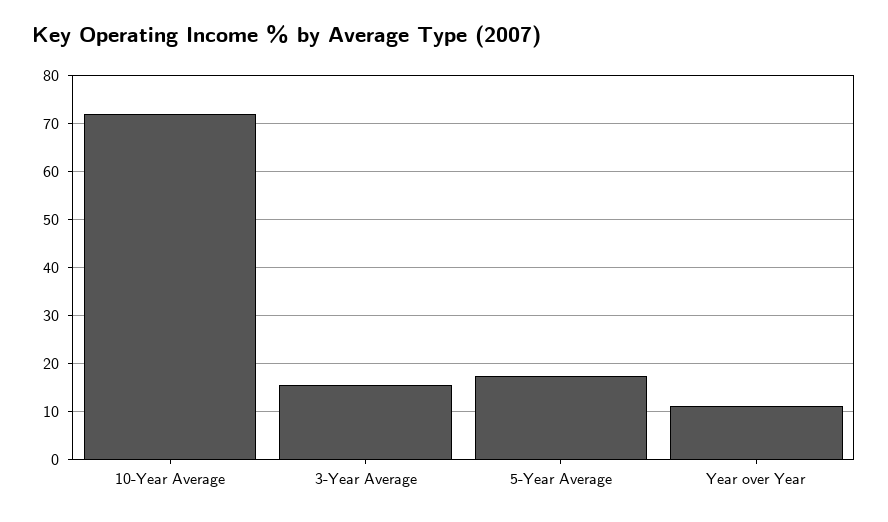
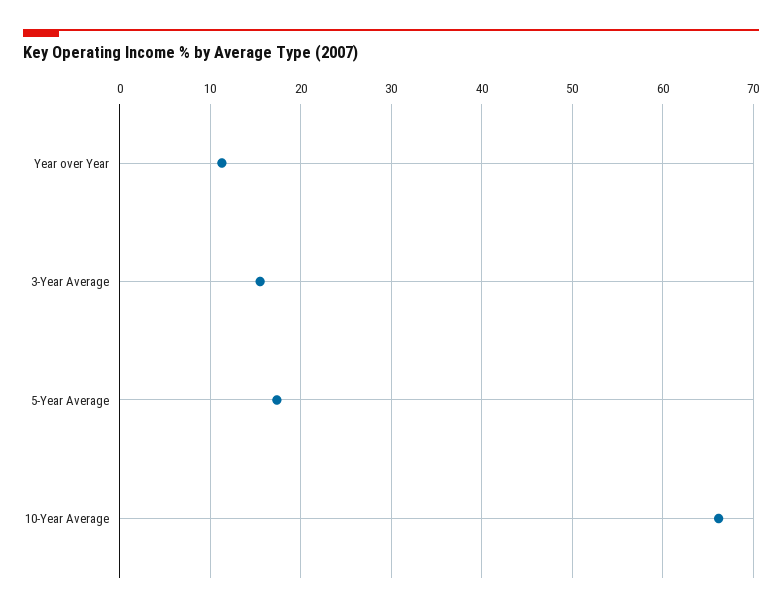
10-Year Average: 72 -> 66

